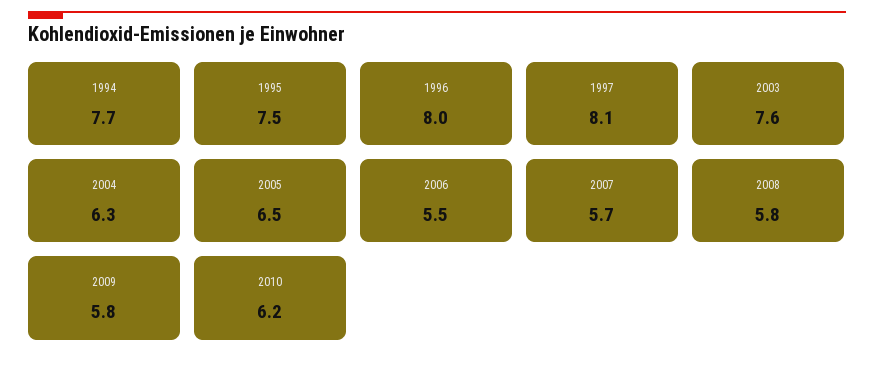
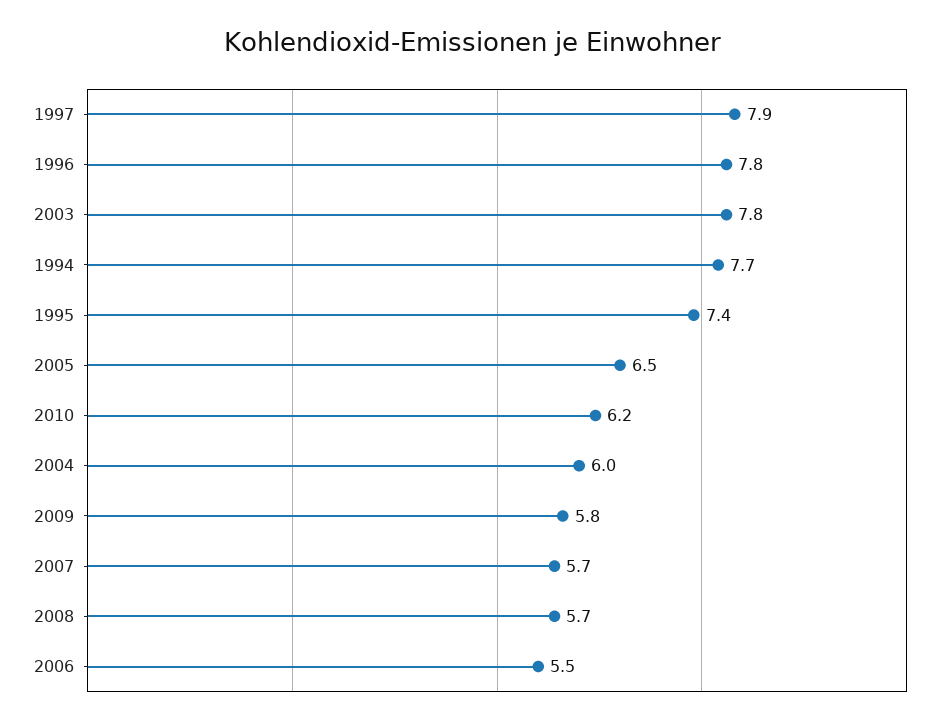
1995: 7.5 -> 7.4
1996: 8 -> 7.8
1997: 8.1 -> 7.9
2003: 7.6 -> 7.8
2004: 6.3 -> 6
2008: 5.8 -> 5.7

